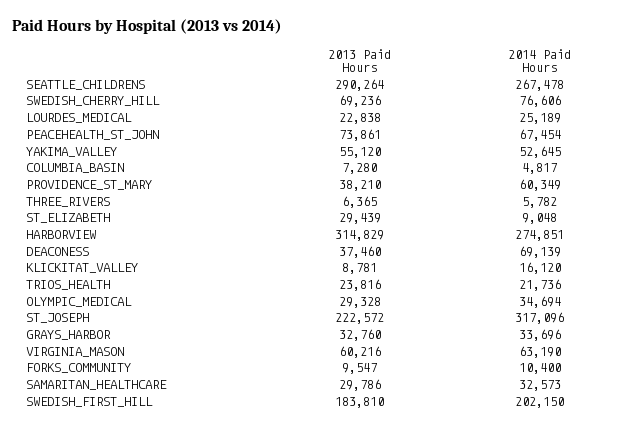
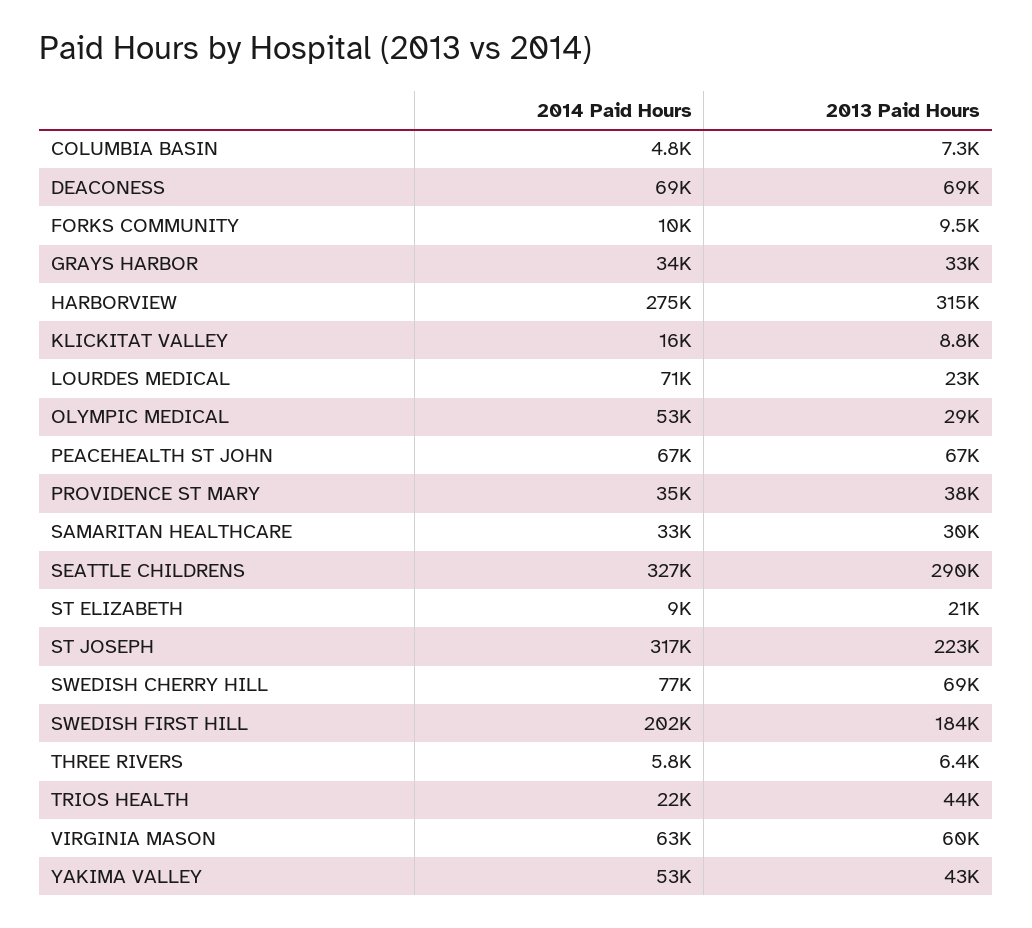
2014 Paid Hours, SEATTLE_CHILDRENS: 267478 -> 327000
2014 Paid Hours, LOURDES_MEDICAL: 25189 -> 71000
2013 Paid Hours, PEACEHEALTH_ST_JOHN: 73861 -> 67000
2013 Paid Hours, YAKIMA_VALLEY: 55120 -> 43000
2014 Paid Hours, PROVIDENCE_ST_MARY: 60349 -> 35000
2013 Paid Hours, ST_ELIZABETH: 29439 -> 21000
2013 Paid Hours, DEACONESS: 37460 -> 69000
2013 Paid Hours, TRIOS_HEALTH: 23816 -> 44000
2014 Paid Hours, OLYMPIC_MEDICAL: 34694 -> 53000

